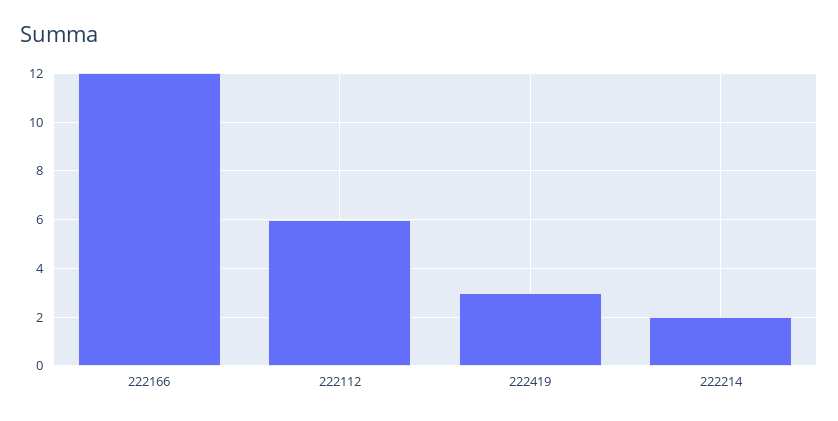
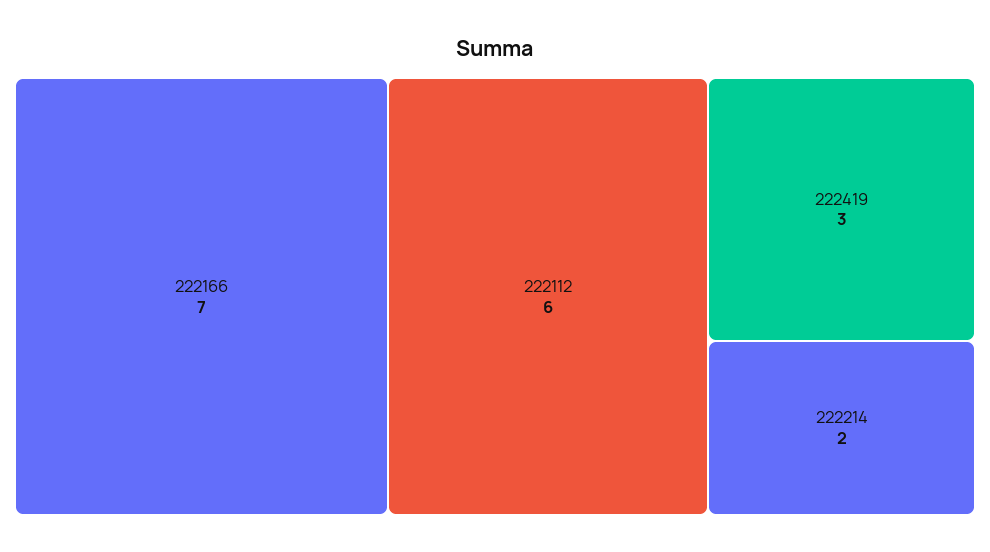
222166: 12 -> 7

